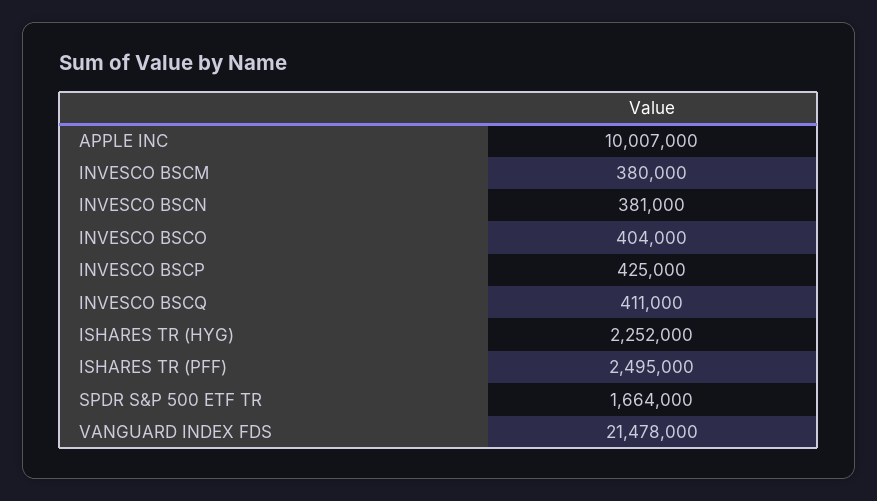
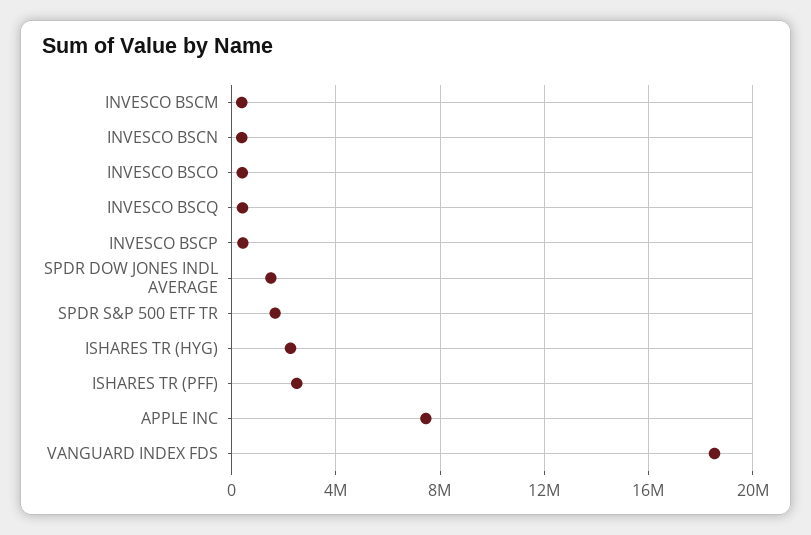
APPLE INC: 10007000 -> 7500000
VANGUARD INDEX FDS: 21478000 -> 18500000
SPDR DOW JONES INDL AVERAGE: none -> 1500000

